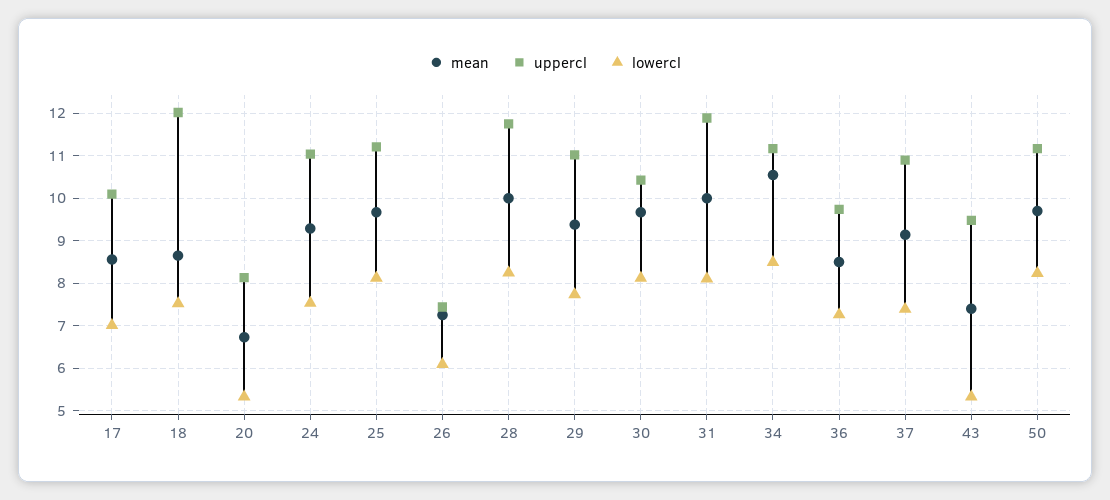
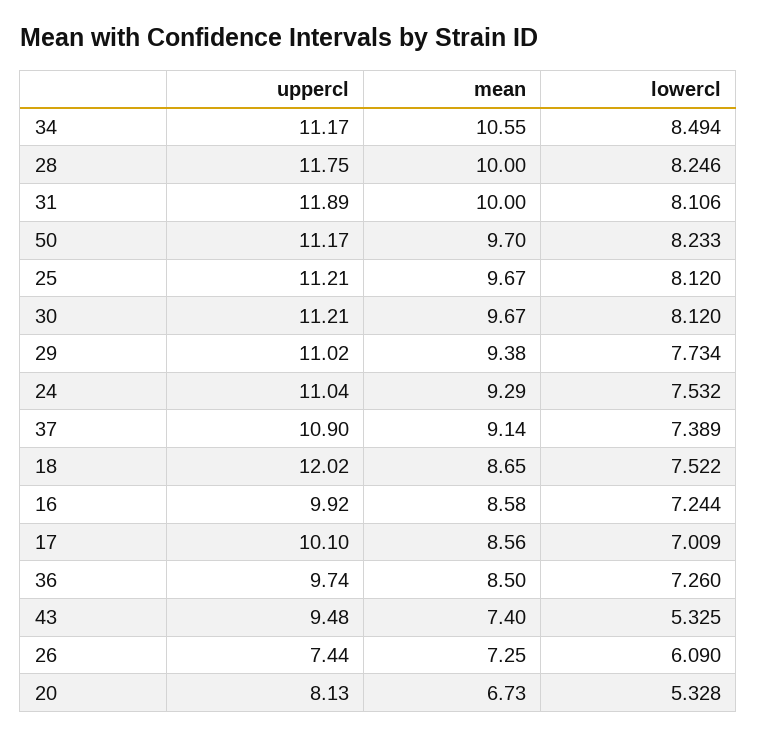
uppercl, 30: 10.4 -> 11.21
uppercl, 16: none -> 9.92
mean, 16: none -> 8.58
lowercl, 16: none -> 7.244

